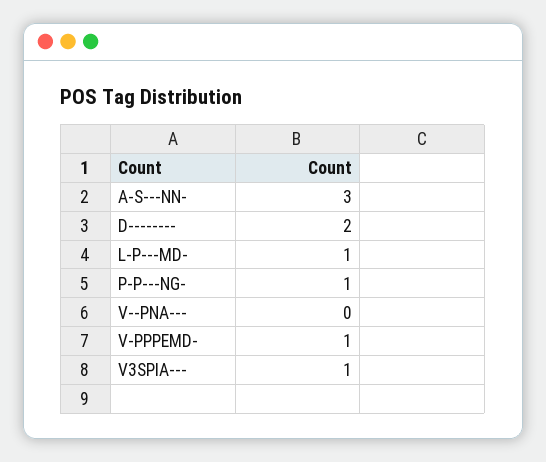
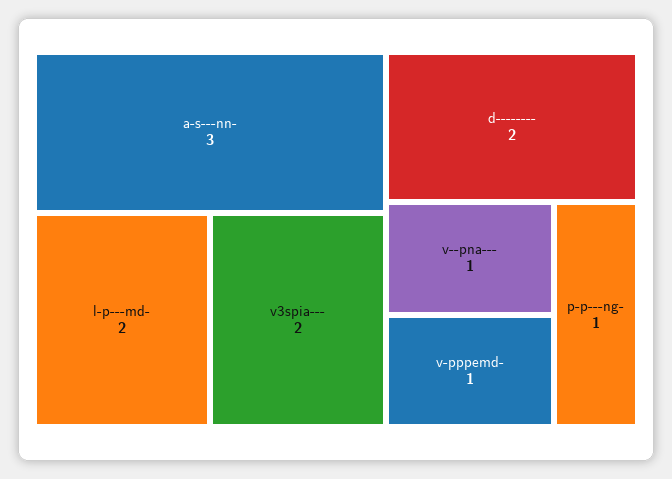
L-P---MD-: 1 -> 2
V--PNA---: 0 -> 1
V3SPIA---: 1 -> 2

